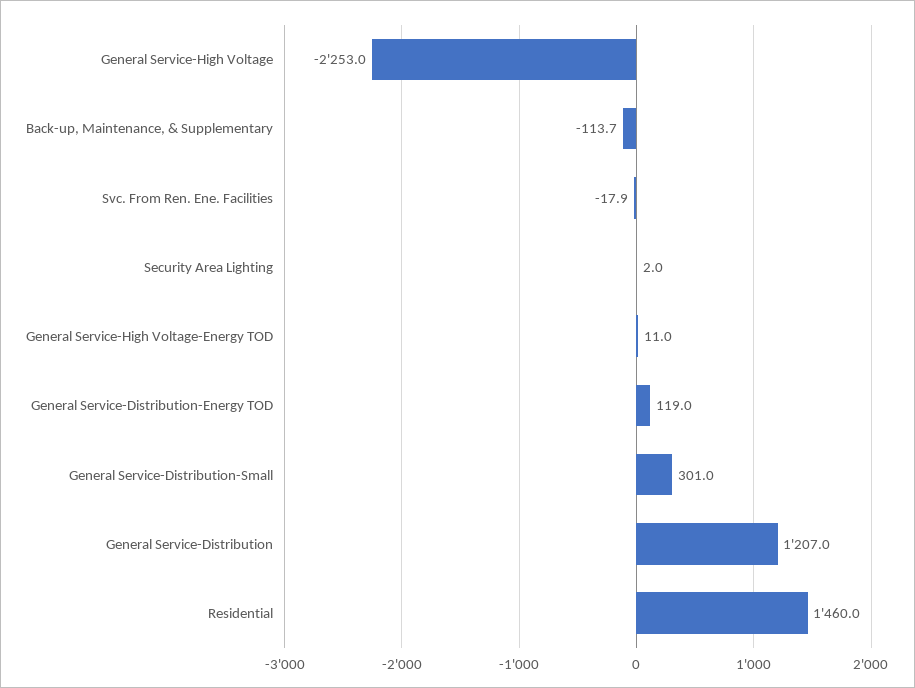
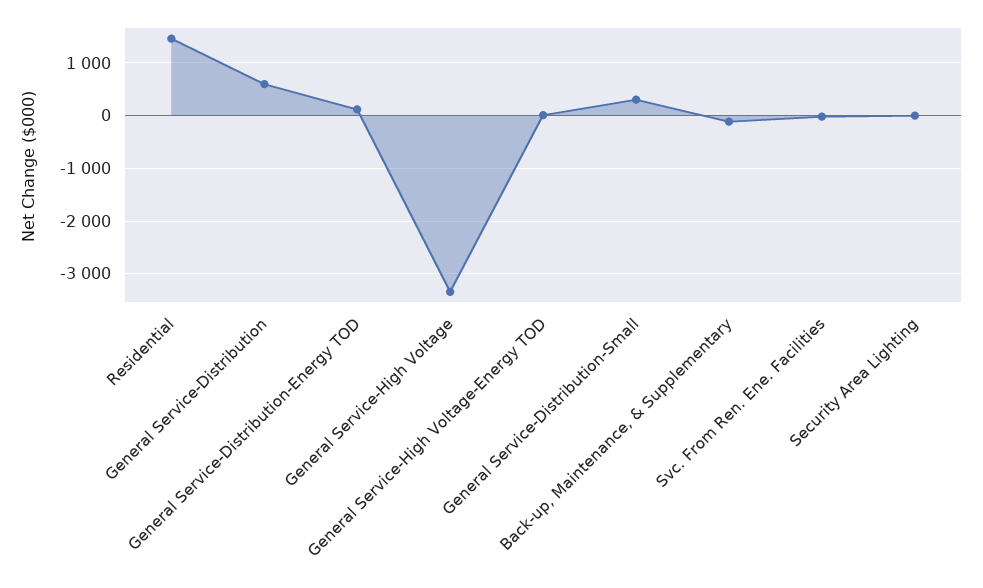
General Service-High Voltage: -2253 -> -3400
General Service-Distribution: 1207 -> 600

